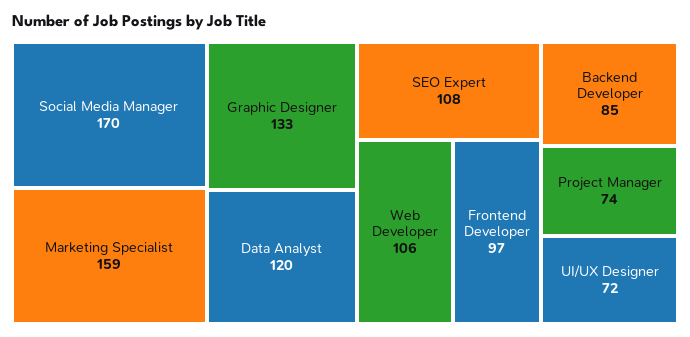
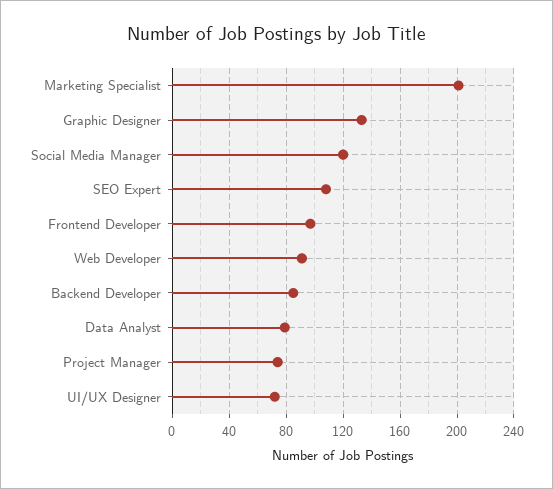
Social Media Manager: 170 -> 120
Marketing Specialist: 159 -> 200
Data Analyst: 120 -> 80
Web Developer: 106 -> 90

